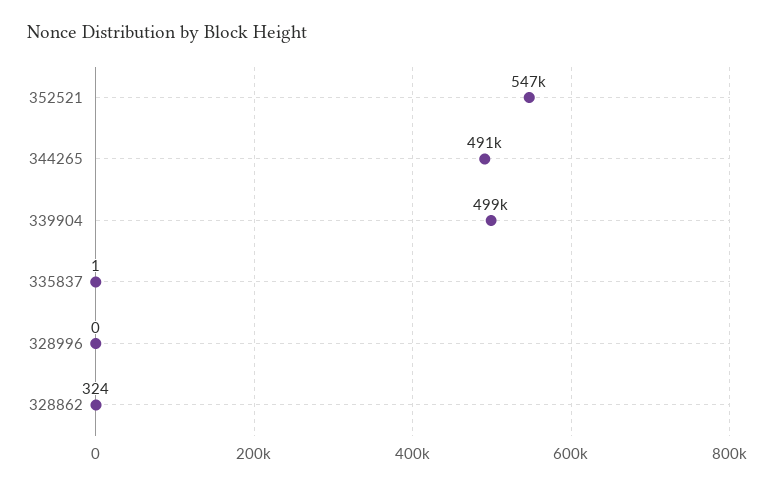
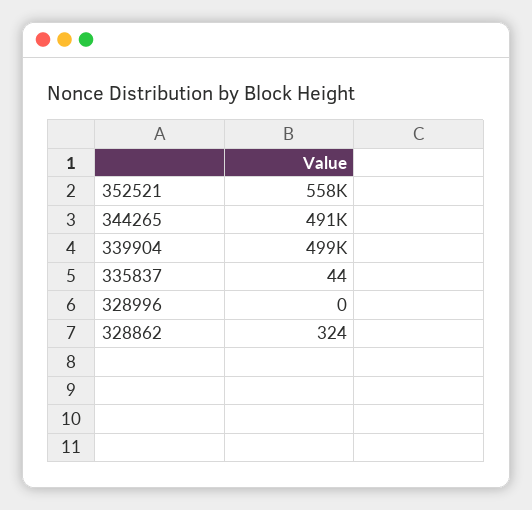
352521: 547000 -> 558000
335837: 1 -> 44

